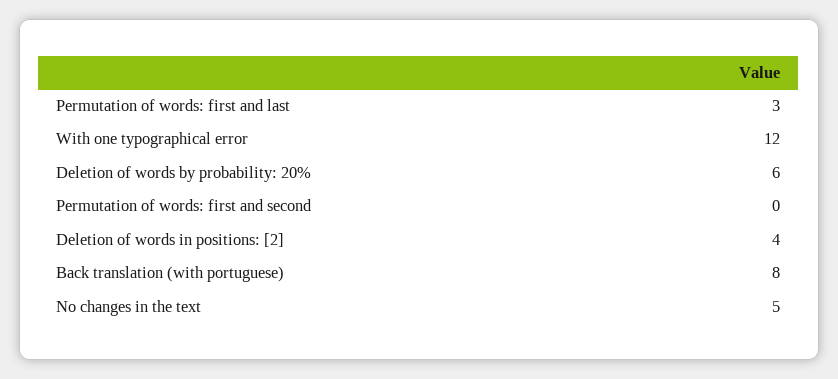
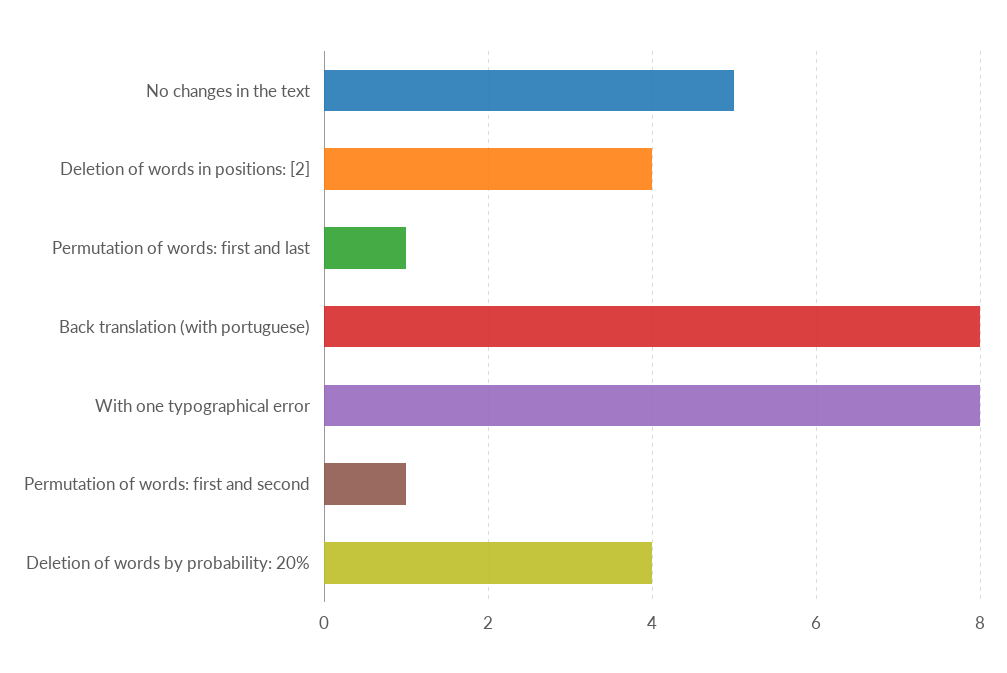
Permutation of words: first and last: 3 -> 1
With one typographical error: 12 -> 8
Deletion of words by probability: 20%: 6 -> 4
Permutation of words: first and second: 0 -> 1

